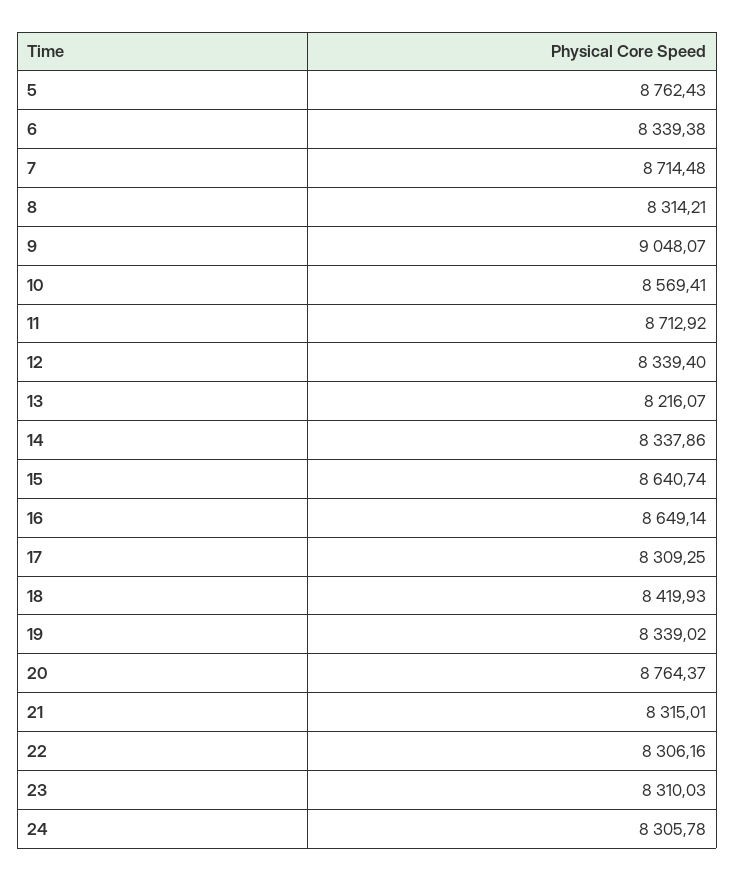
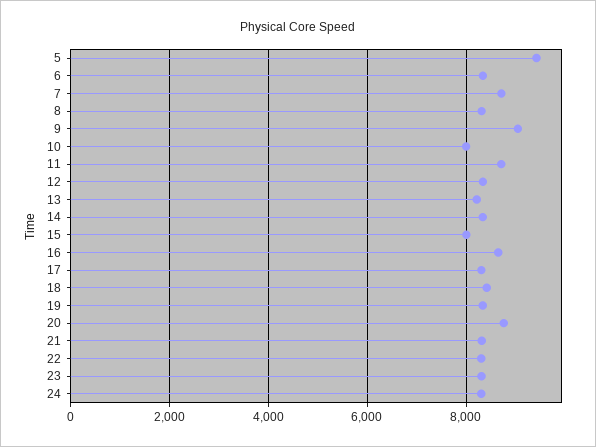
5: 8762.43 -> 9400
10: 8569.41 -> 8000
15: 8640.74 -> 8000

